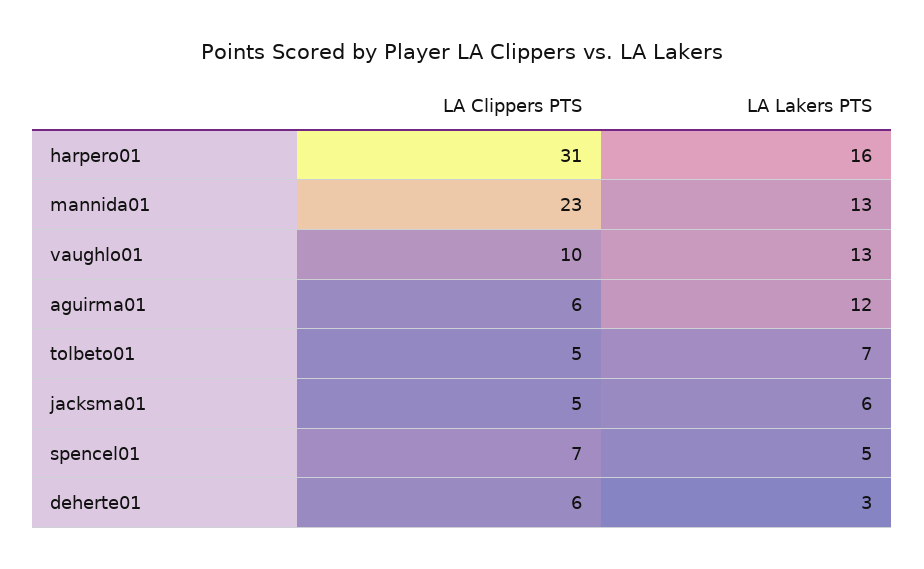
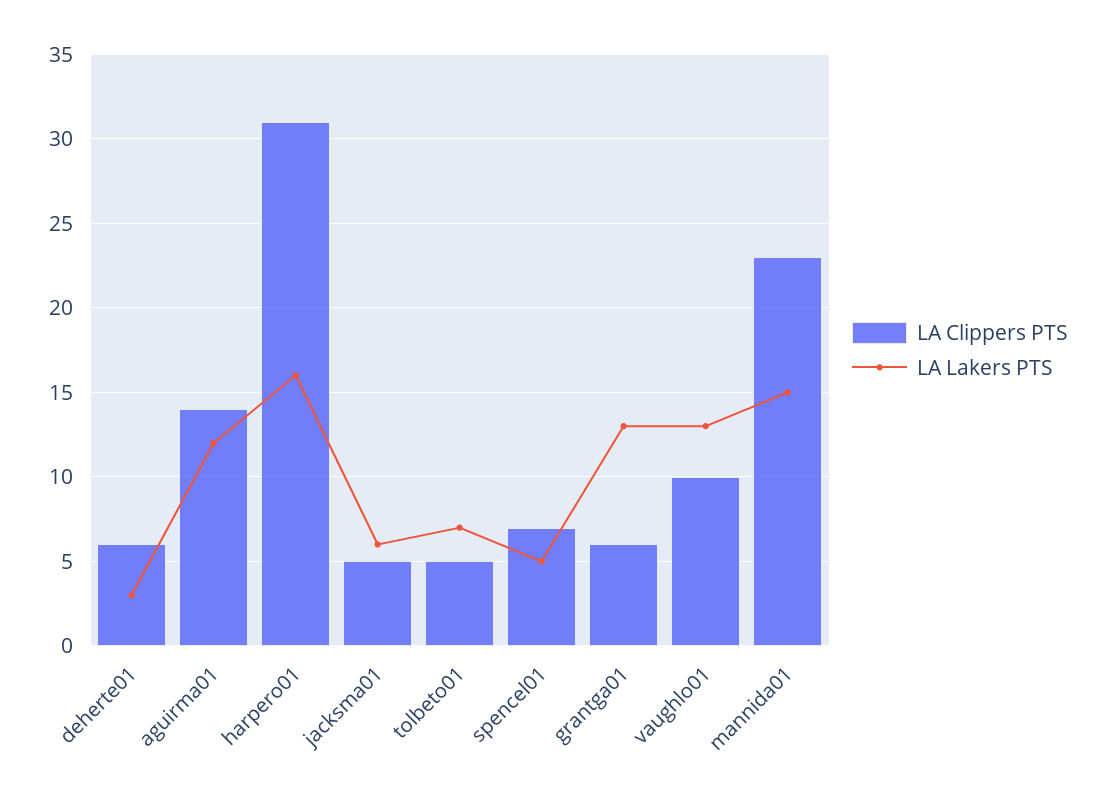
LA Lakers PTS, mannida01: 13 -> 15
LA Clippers PTS, aguirma01: 6 -> 14
LA Clippers PTS, grantga01: none -> 6
LA Lakers PTS, grantga01: none -> 13

